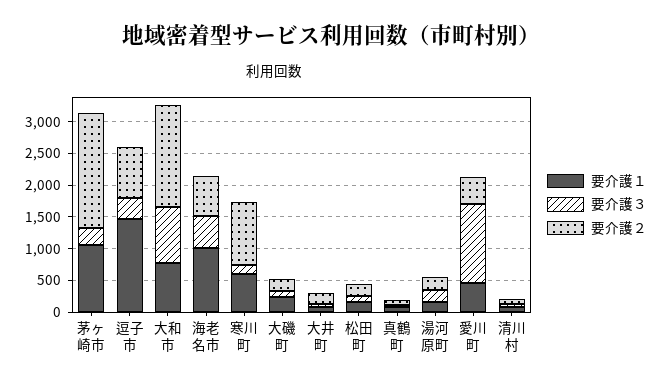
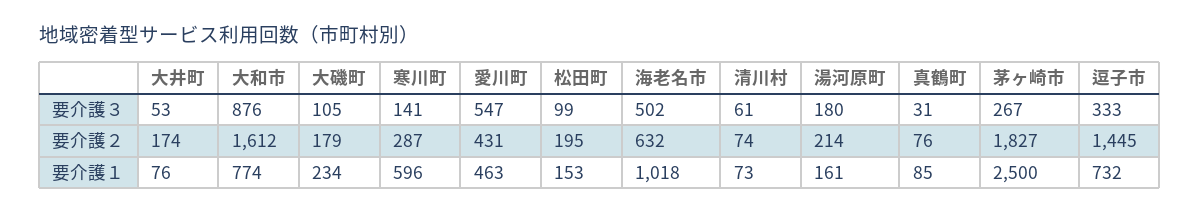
要介護１, 茅ヶ崎市: 1000 -> 2500
要介護１, 逗子市: 1500 -> 732
要介護２, 逗子市: 750 -> 1445
要介護２, 寒川町: 1000 -> 287
要介護３, 愛川町: 1250 -> 547

